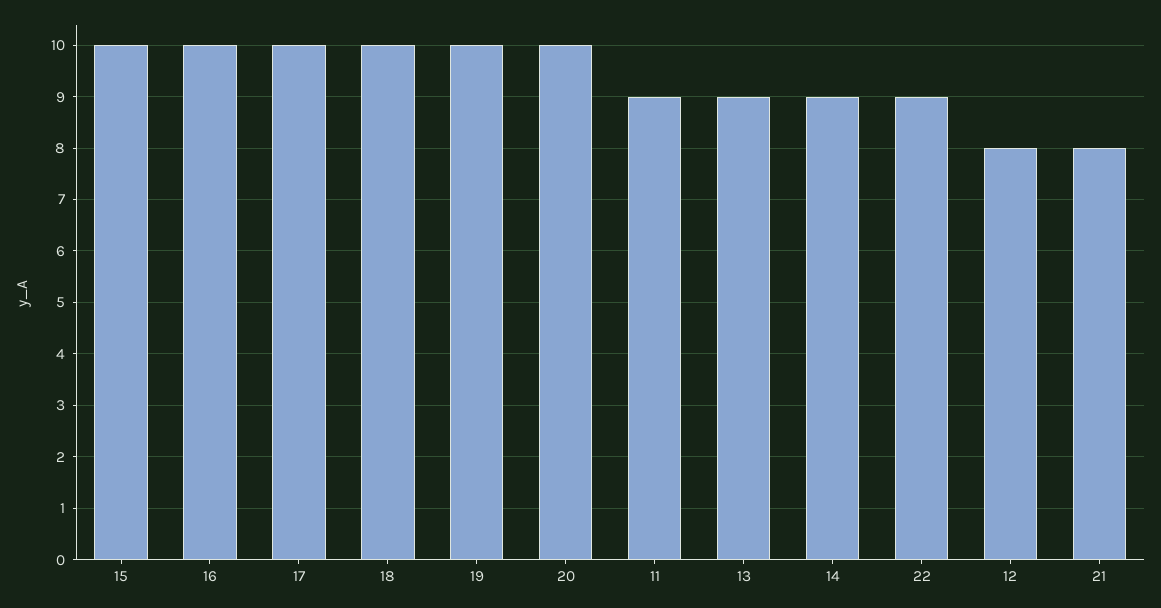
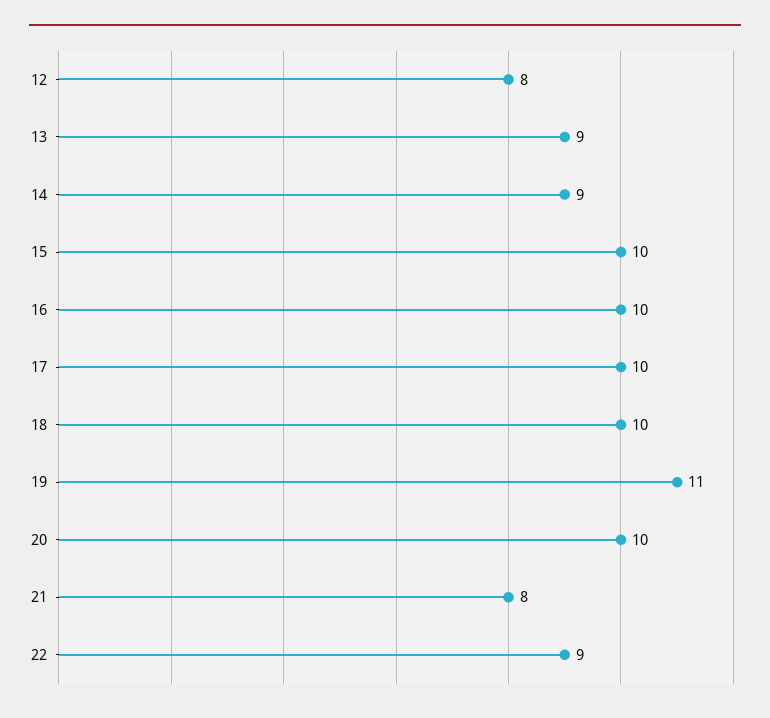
19: 10 -> 11
11: 9 -> none

